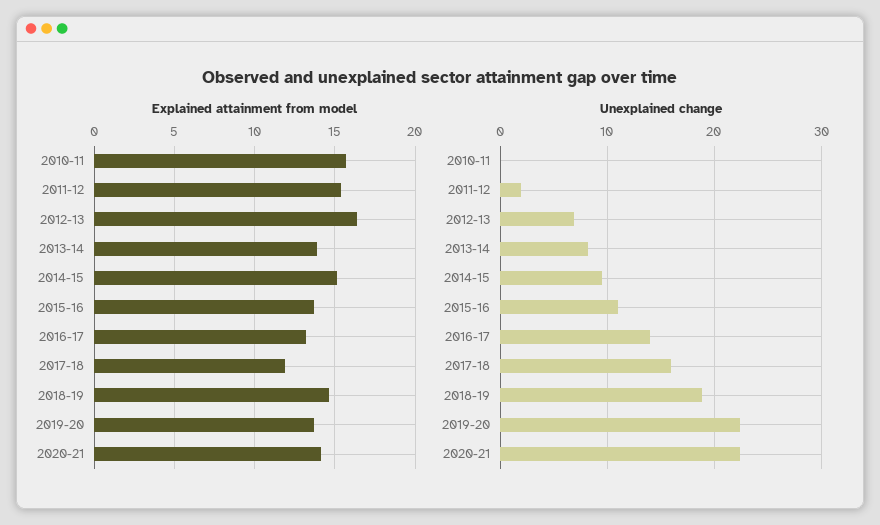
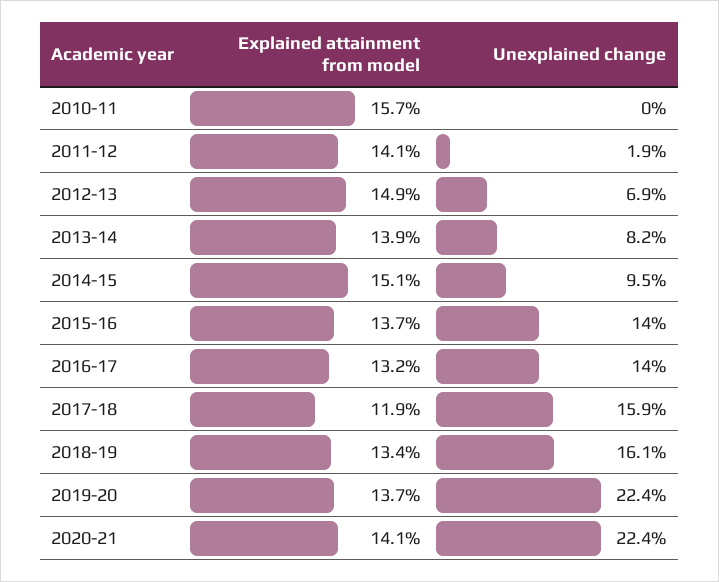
Explained attainment from model, 2011-12: 15.5 -> 14.1
Explained attainment from model, 2012-13: 16.5 -> 14.9
Explained attainment from model, 2018-19: 14.5 -> 13.4
Unexplained change, 2015-16: 11 -> 14
Unexplained change, 2018-19: 19 -> 16.1

